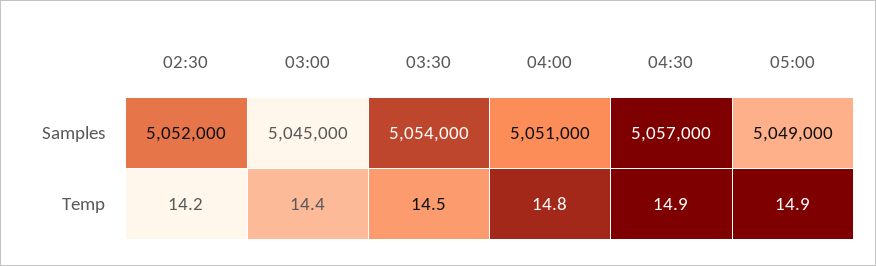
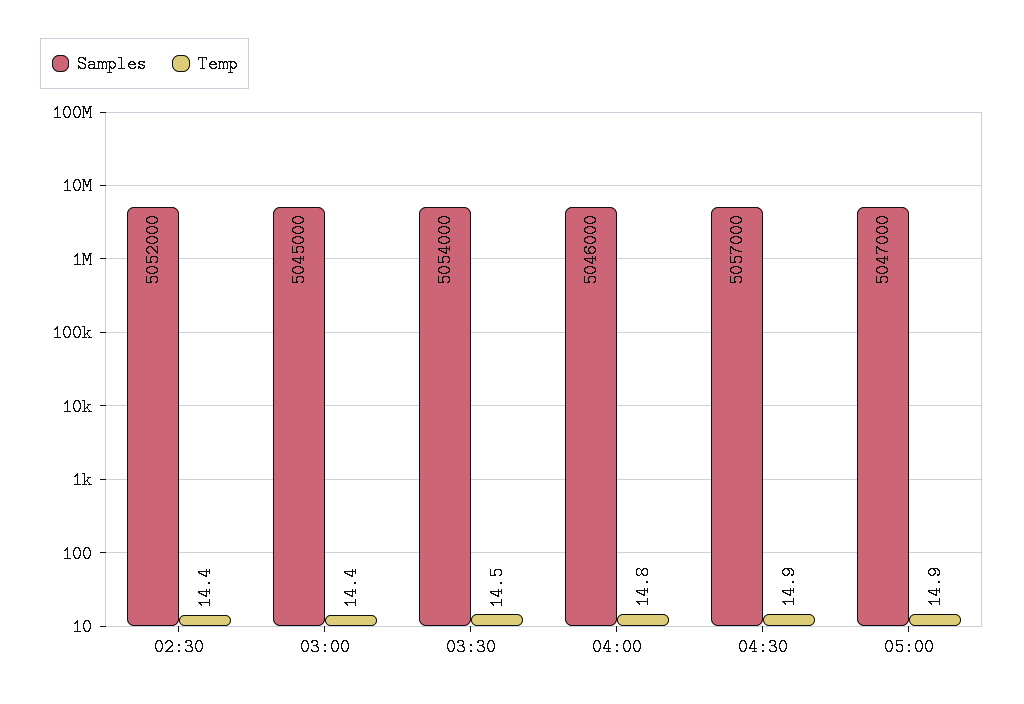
Samples, 04:00: 5051000 -> 5046000
Samples, 05:00: 5049000 -> 5047000
Temp, 02:30: 14.2 -> 14.4

